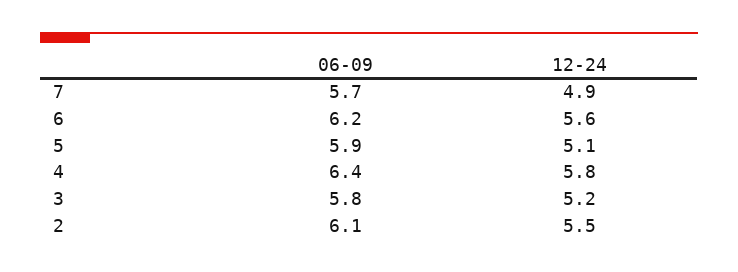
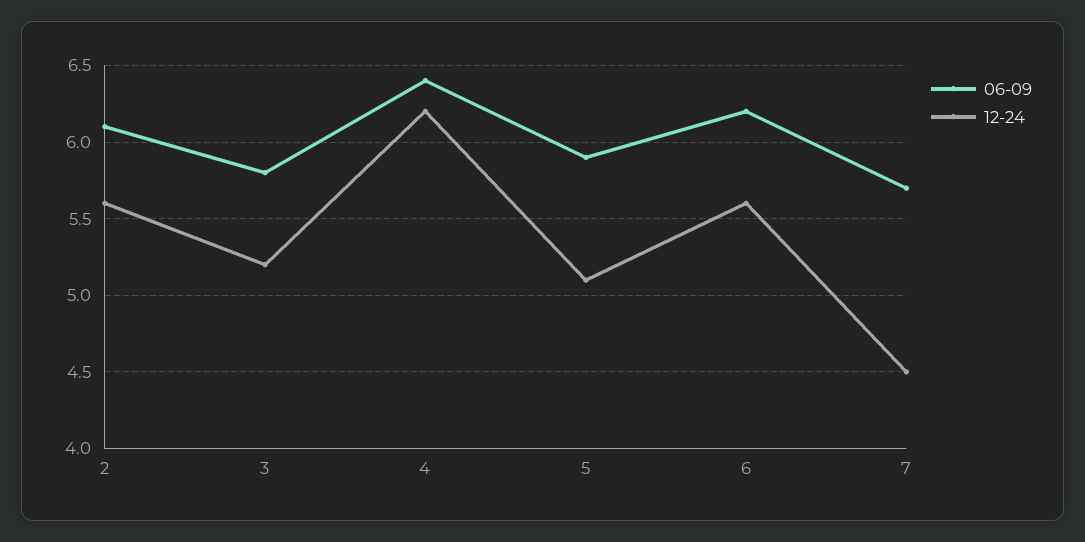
12-24, 7: 4.9 -> 4.5
12-24, 4: 5.8 -> 6.2
12-24, 2: 5.5 -> 5.6

